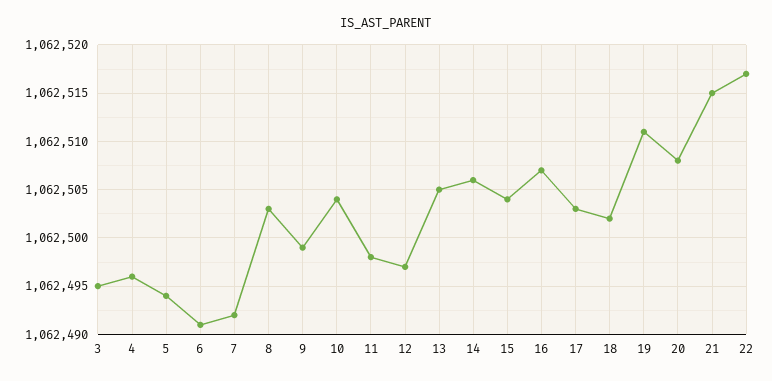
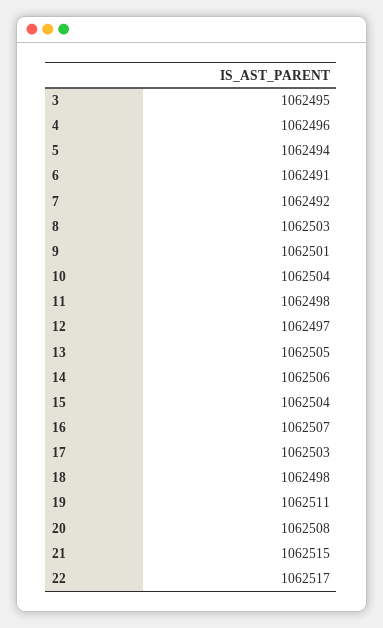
9: 1062499 -> 1062501
18: 1062502 -> 1062498

